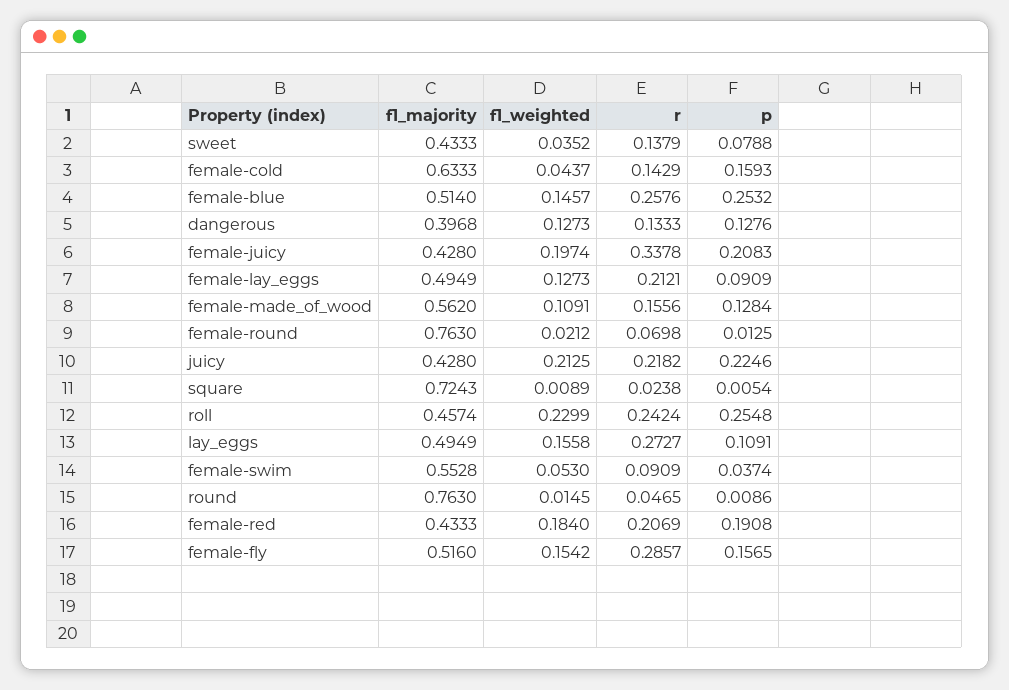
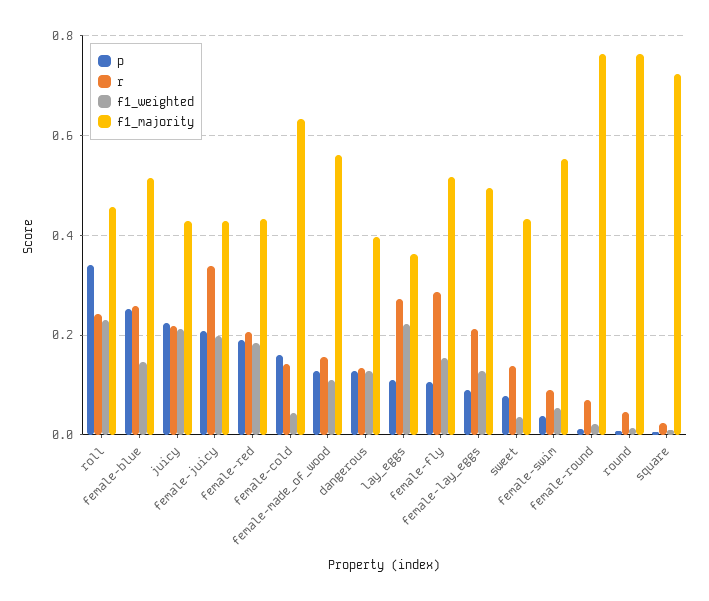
p, roll: 0.2548 -> 0.34
f1_majority, lay_eggs: 0.4949 -> 0.36
f1_weighted, lay_eggs: 0.1558 -> 0.22
p, female-fly: 0.1565 -> 0.1

